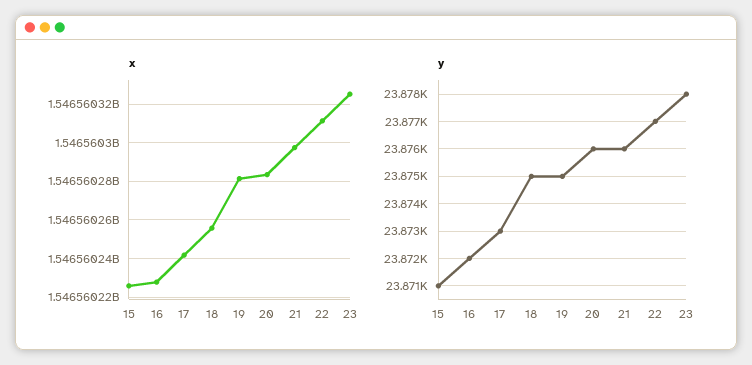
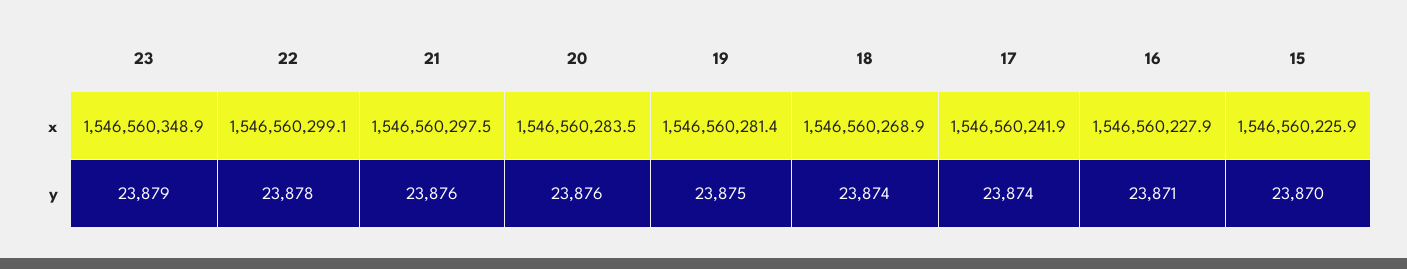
x, 18: 1546560255 -> 1546560268.9
x, 22: 1546560310 -> 1546560299.1
x, 23: 1546560325 -> 1546560348.9
y, 15: 23871 -> 23870
y, 16: 23872 -> 23871
y, 17: 23873 -> 23874
y, 18: 23875 -> 23874
y, 22: 23877 -> 23878
y, 23: 23878 -> 23879

